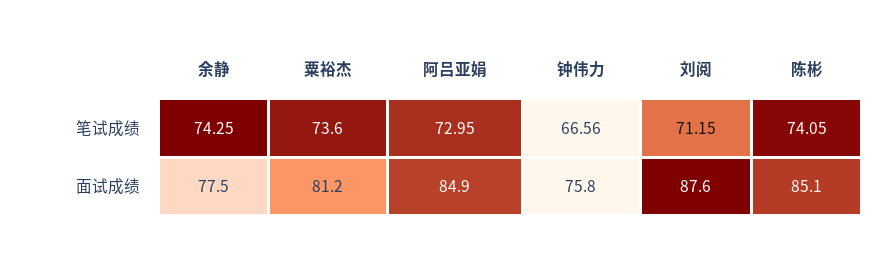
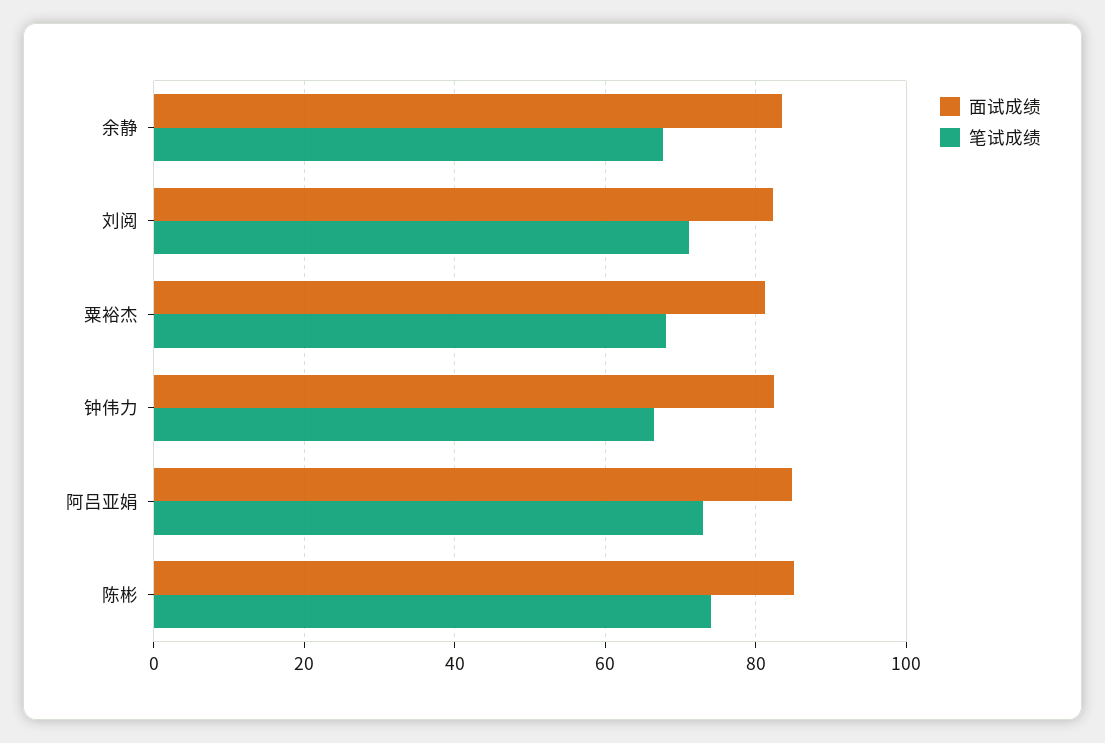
笔试成绩, 余静: 74.25 -> 68
笔试成绩, 粟裕杰: 73.6 -> 68
面试成绩, 余静: 77.5 -> 84
面试成绩, 钟伟力: 75.8 -> 82
面试成绩, 刘阅: 87.6 -> 82

